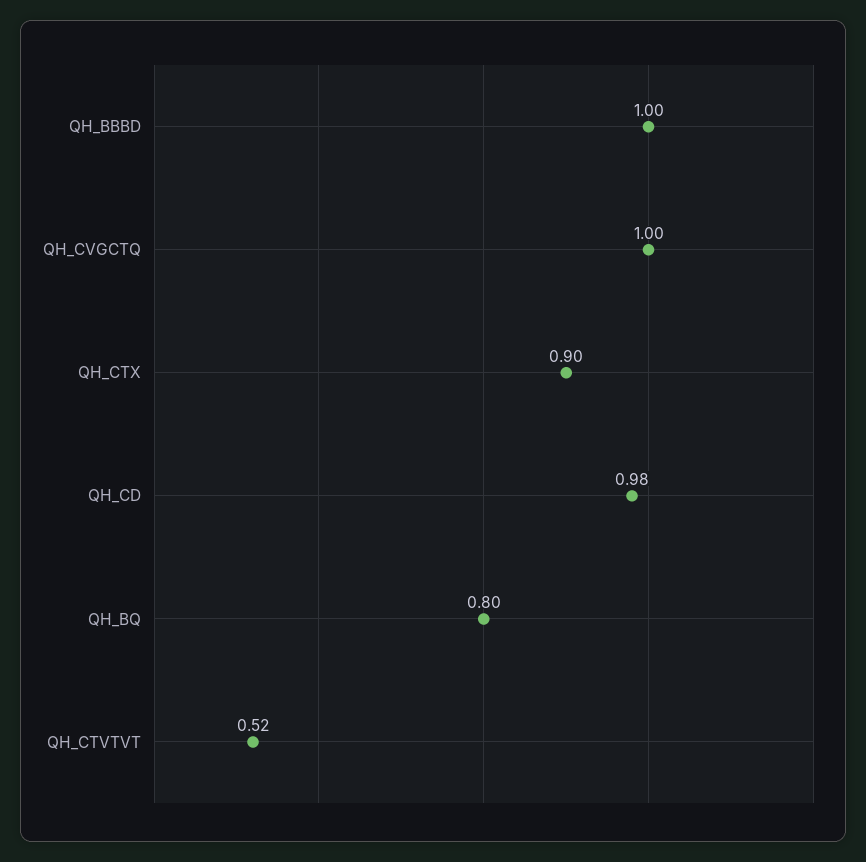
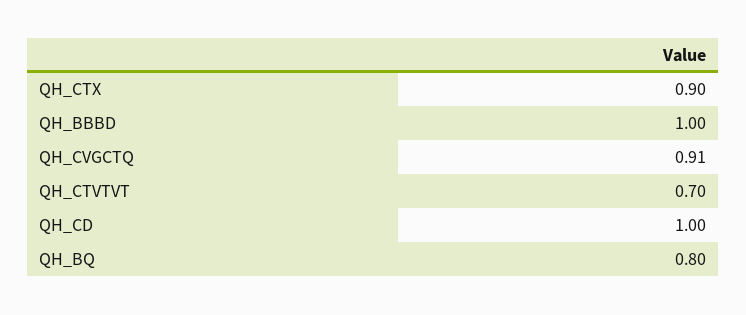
QH_CVGCTQ: 1 -> 0.91
QH_CD: 0.98 -> 1
QH_CTVTVT: 0.52 -> 0.7

